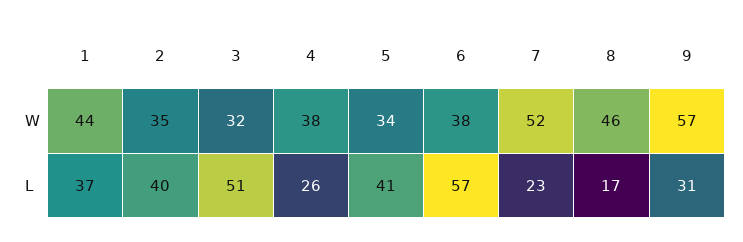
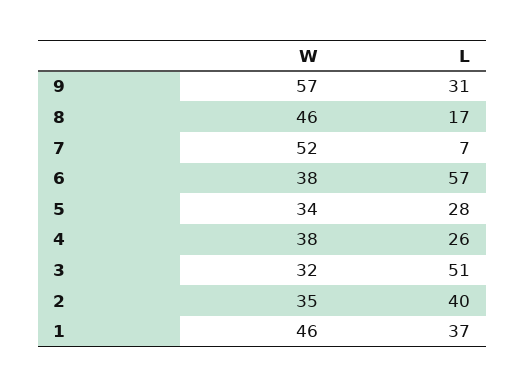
1, W: 44 -> 46
5, L: 41 -> 28
7, L: 23 -> 7

